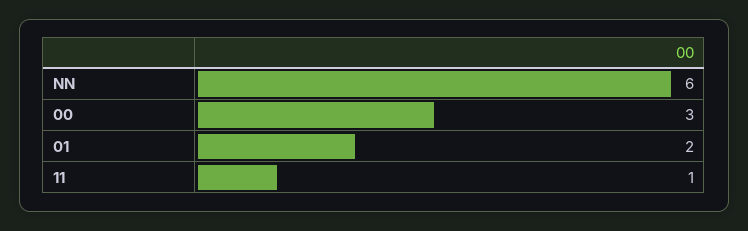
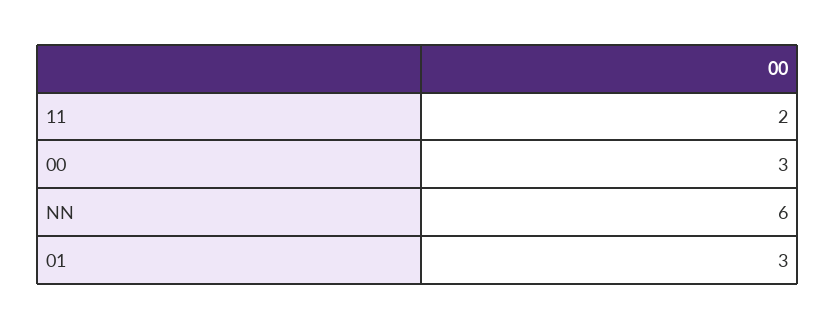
01: 2 -> 3
11: 1 -> 2

